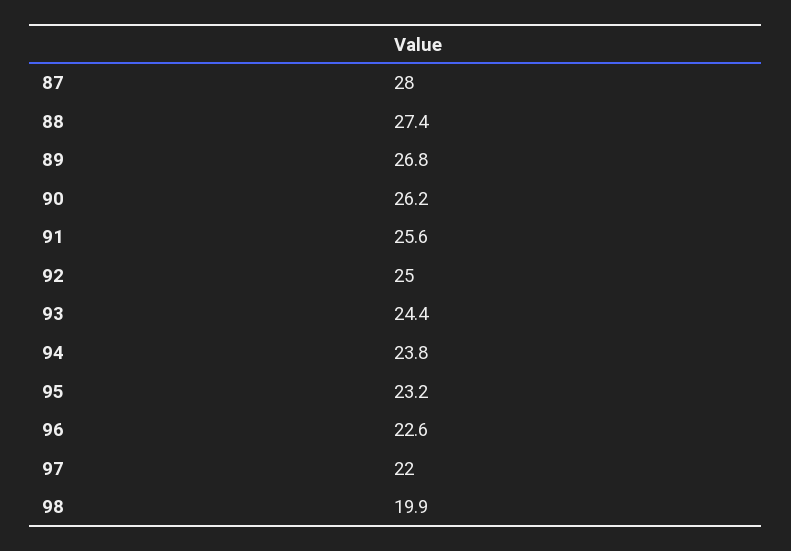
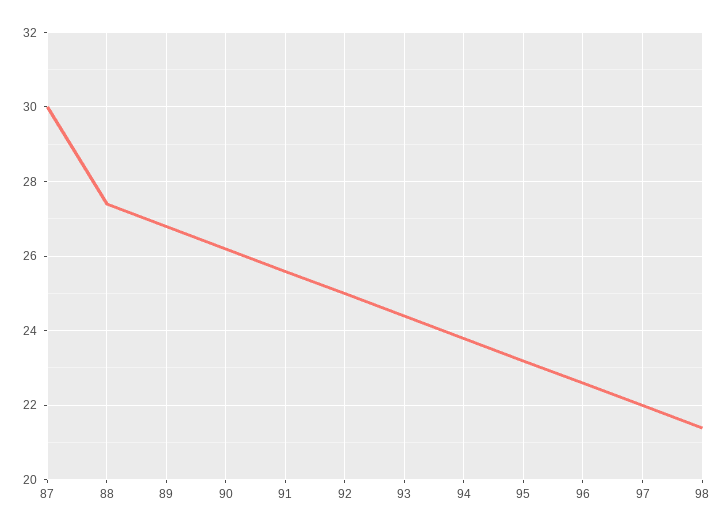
87: 28 -> 30
98: 19.9 -> 21.5

